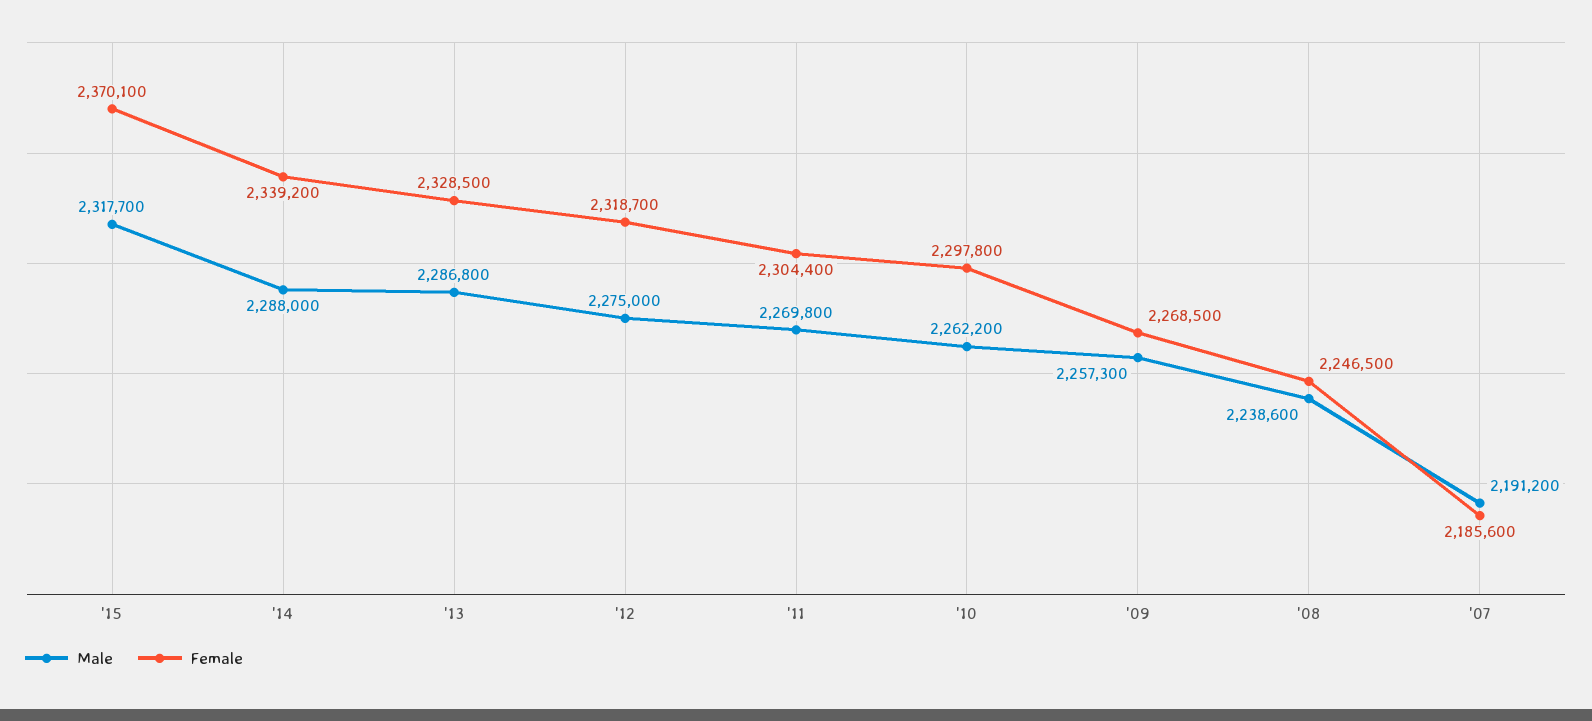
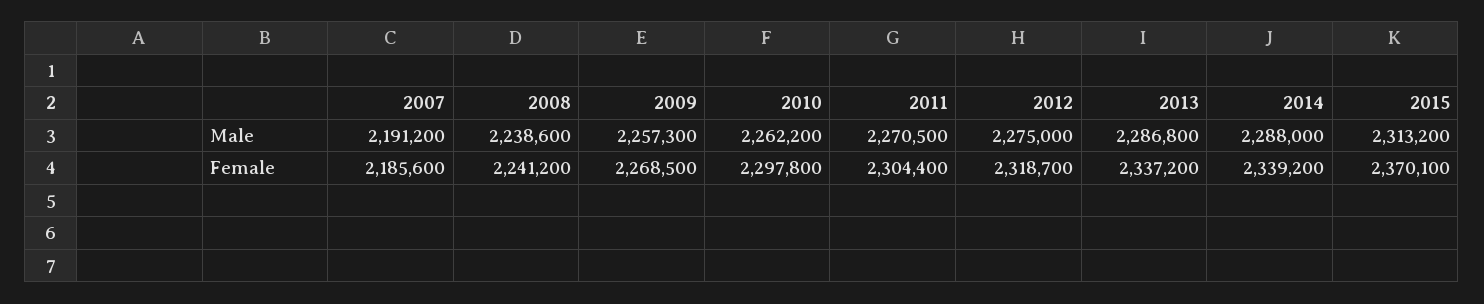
Male, '15: 2317700 -> 2313200
Female, '13: 2328500 -> 2337200
Male, '11: 2269800 -> 2270500
Female, '08: 2246500 -> 2241200

